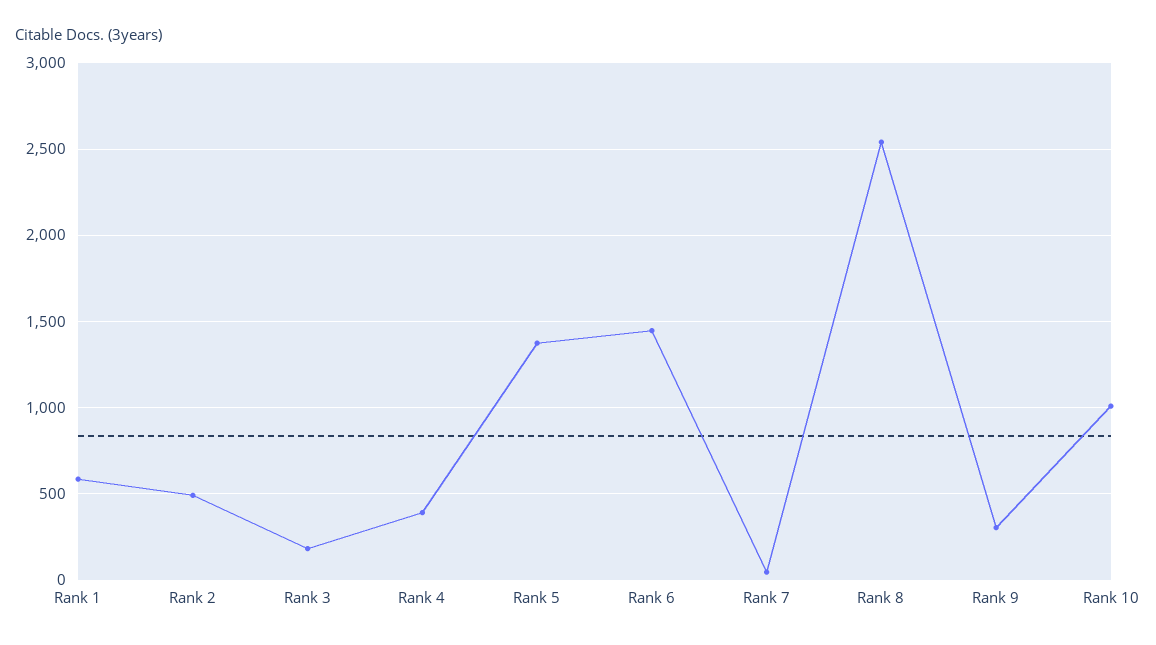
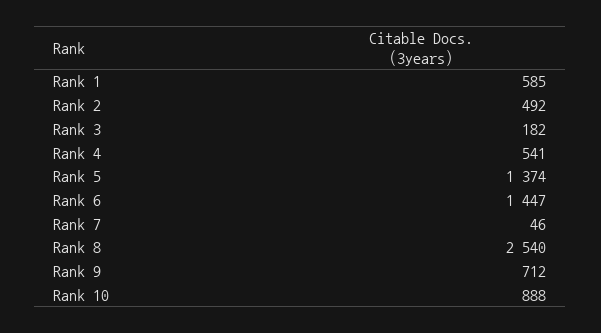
Rank 4: 400 -> 541
Rank 9: 300 -> 712
Rank 10: 1000 -> 888

